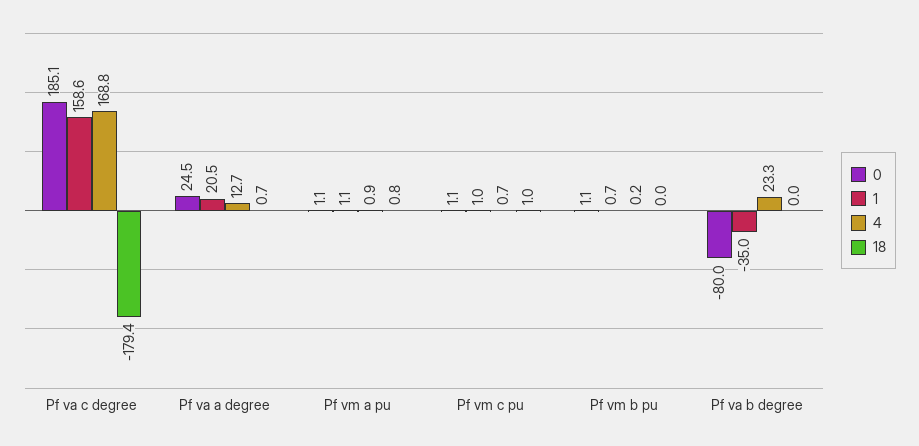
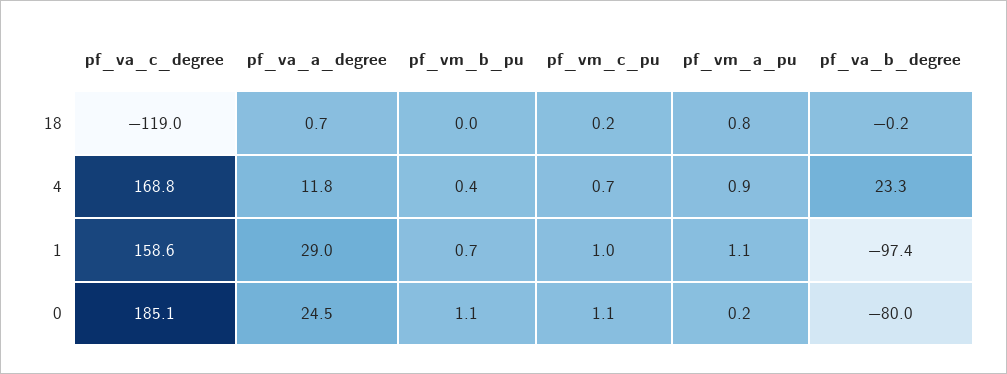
18, Pf va c degree: -179.4 -> -119
1, Pf va a degree: 20.5 -> 29
4, Pf va a degree: 12.7 -> 11.8
0, Pf vm a pu: 1.1 -> 0.2
18, Pf vm c pu: 1 -> 0.2
4, Pf vm b pu: 0.2 -> 0.4
1, Pf va b degree: -35 -> -97.4
18, Pf va b degree: 0 -> -0.2

